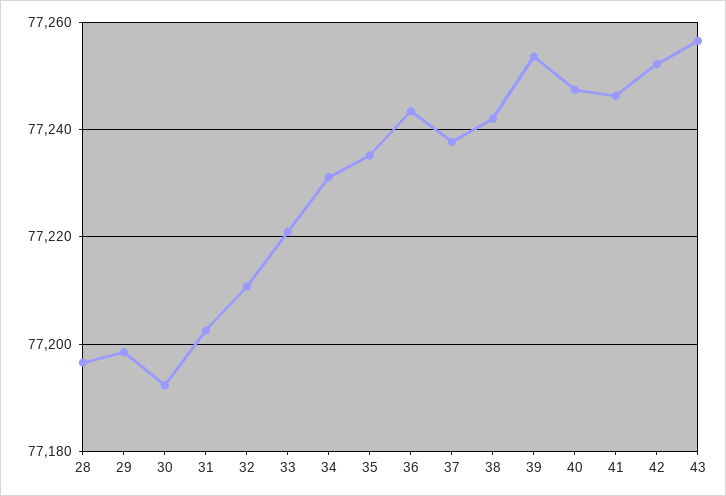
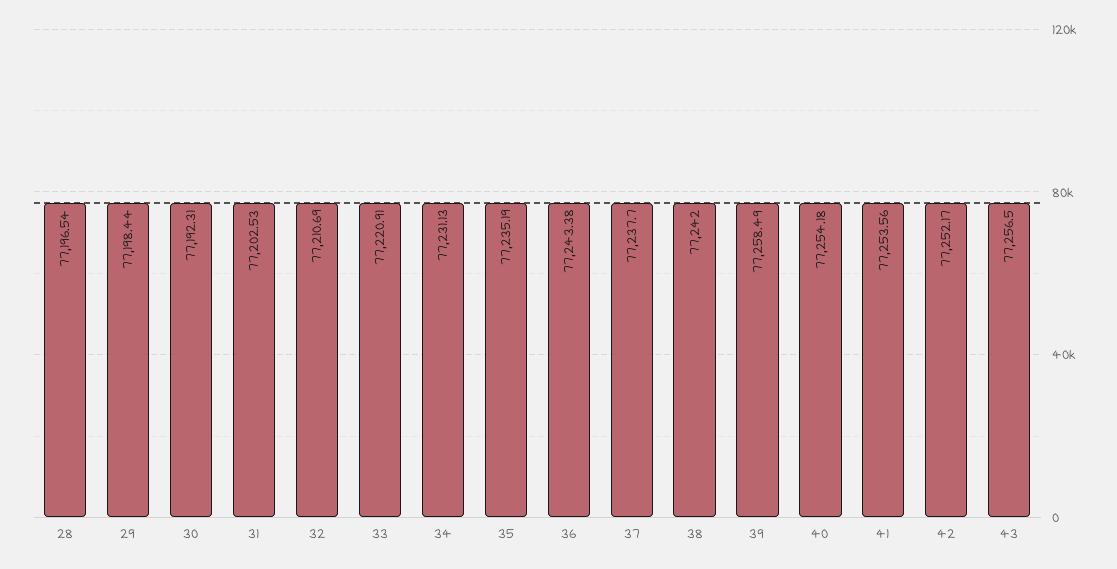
39: 77254 -> 77258.49
40: 77248 -> 77254.18
41: 77246 -> 77253.56

